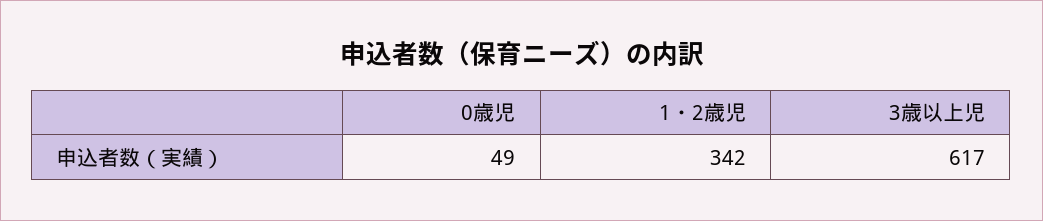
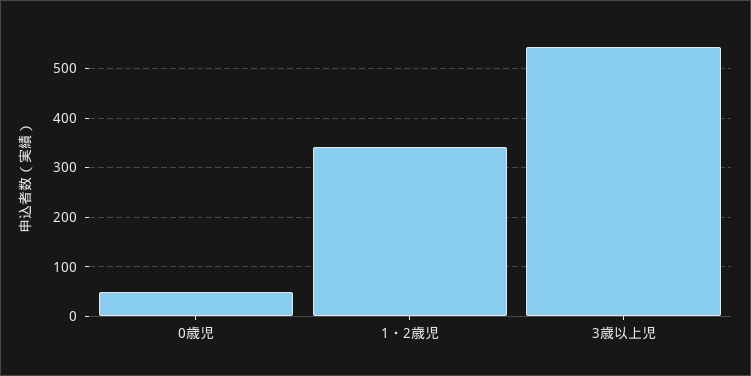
3歳以上児: 617 -> 540

